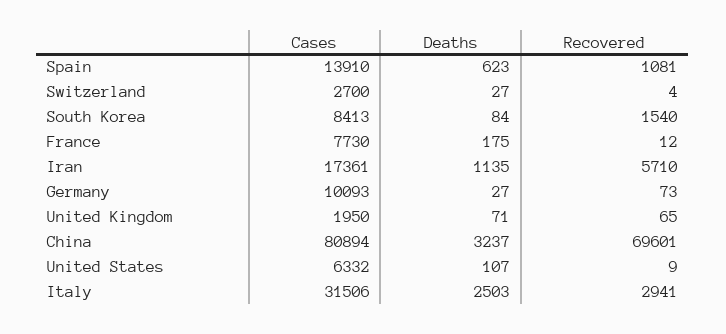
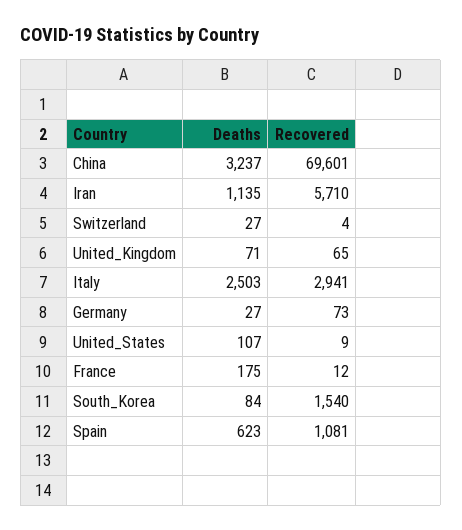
Cases, Spain: 13910 -> none
Cases, Switzerland: 2700 -> none
Cases, South Korea: 8413 -> none
Cases, France: 7730 -> none
Cases, Iran: 17361 -> none
Cases, Germany: 10093 -> none
Cases, United Kingdom: 1950 -> none
Cases, China: 80894 -> none
Cases, United States: 6332 -> none
Cases, Italy: 31506 -> none

